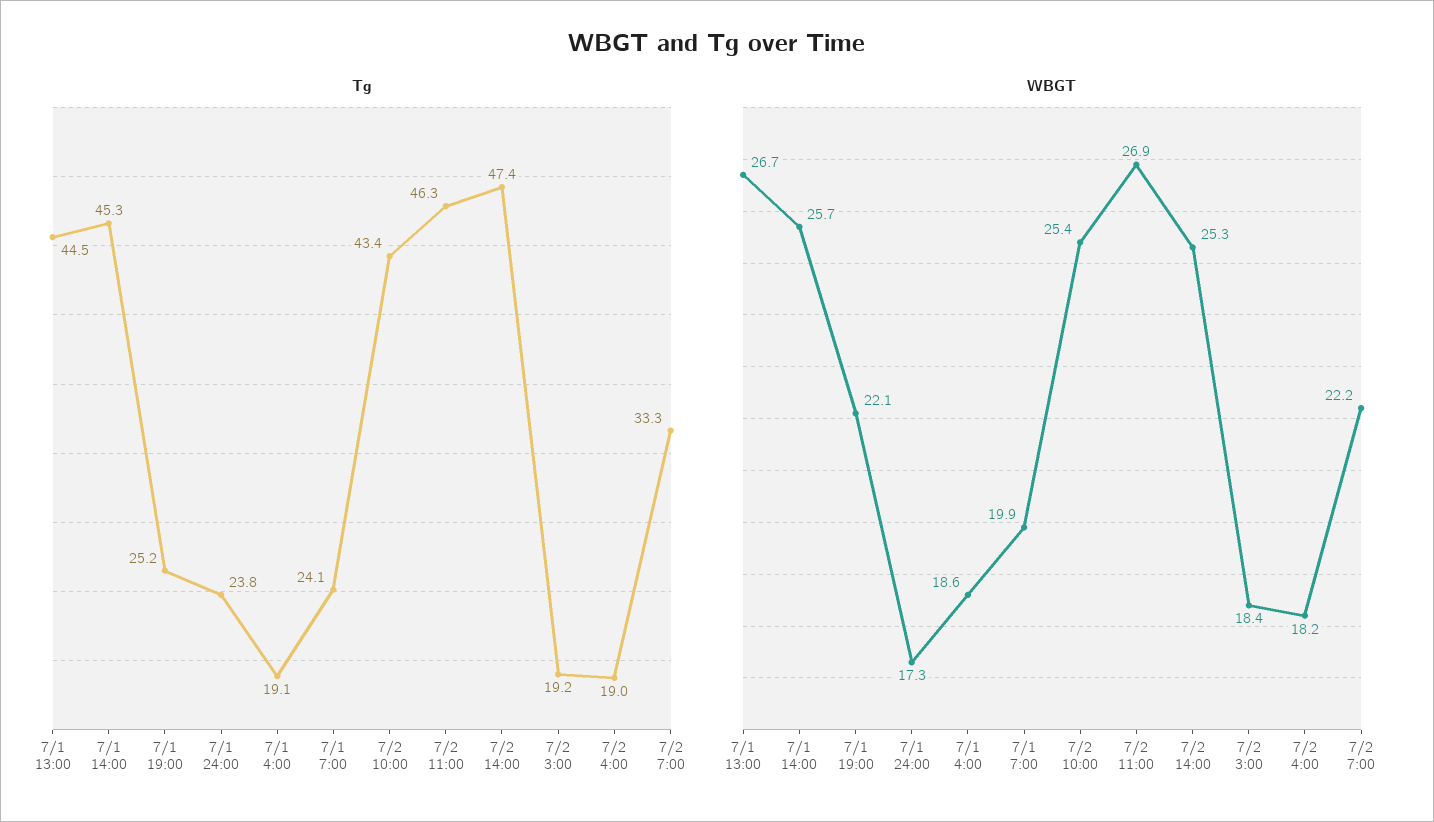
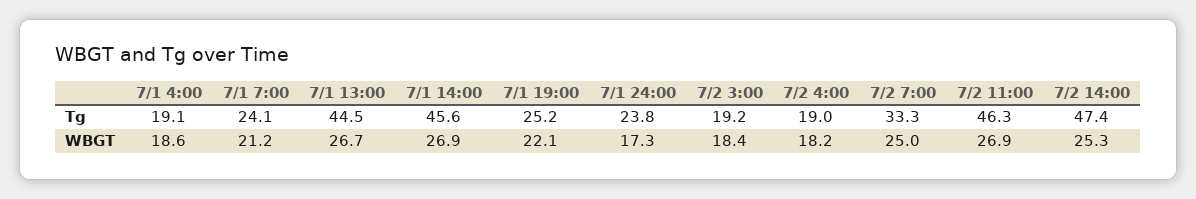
Tg, 7/1 14:00: 45.3 -> 45.6
Tg, 7/2 10:00: 43.4 -> none
WBGT, 7/1 14:00: 25.7 -> 26.9
WBGT, 7/1 7:00: 19.9 -> 21.2
WBGT, 7/2 10:00: 25.4 -> none
WBGT, 7/2 7:00: 22.2 -> 25

